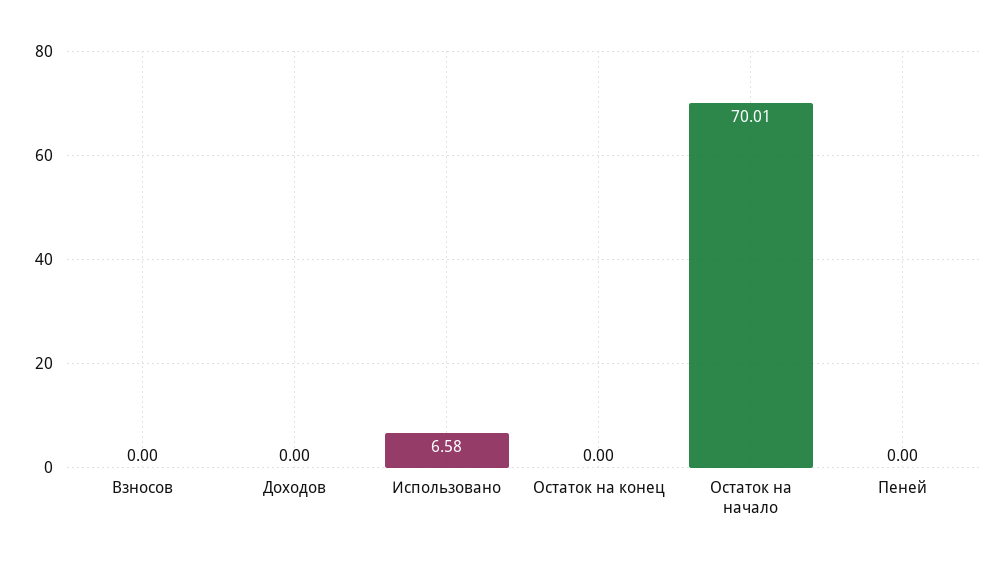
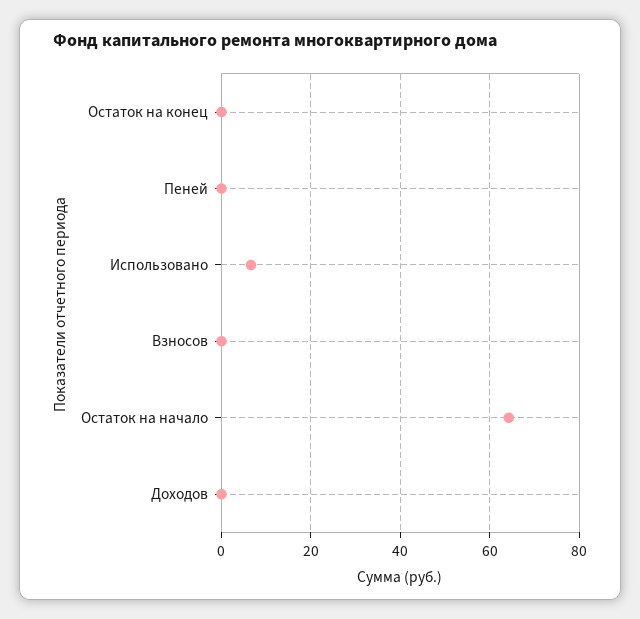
Остаток на начало: 70.01 -> 64

